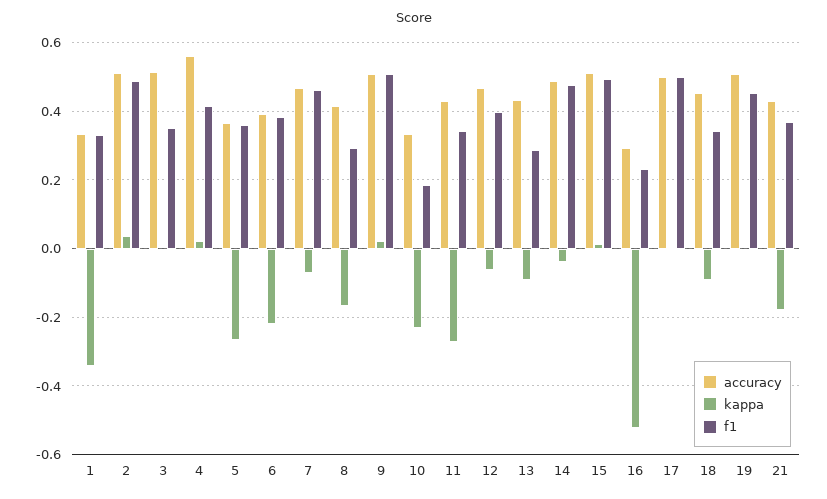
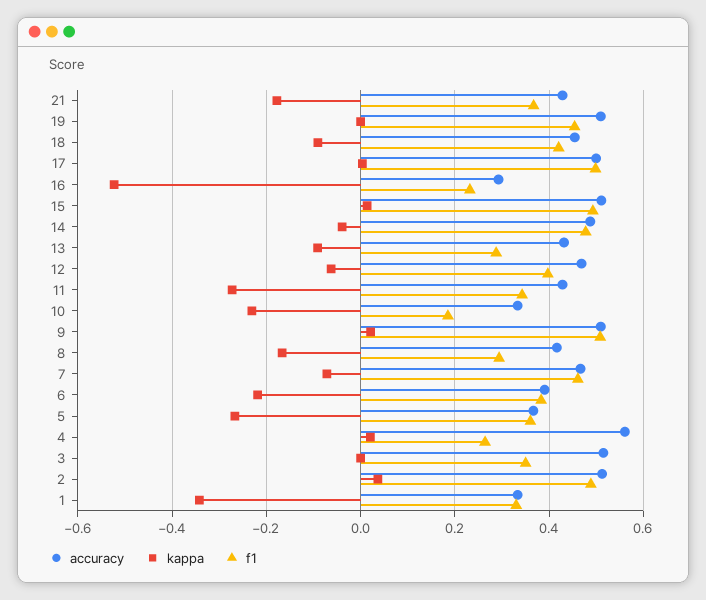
f1, 4: 0.42 -> 0.26
f1, 18: 0.34 -> 0.42

